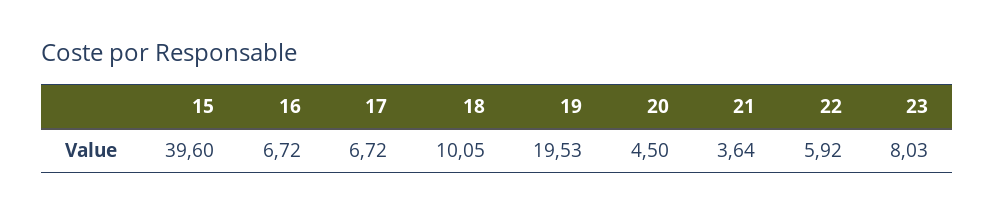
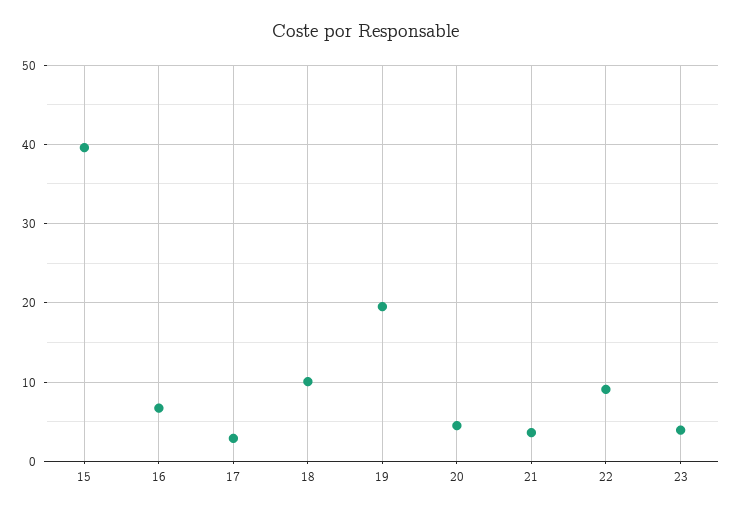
17: 6.72 -> 3
22: 5.92 -> 9
23: 8.03 -> 4

